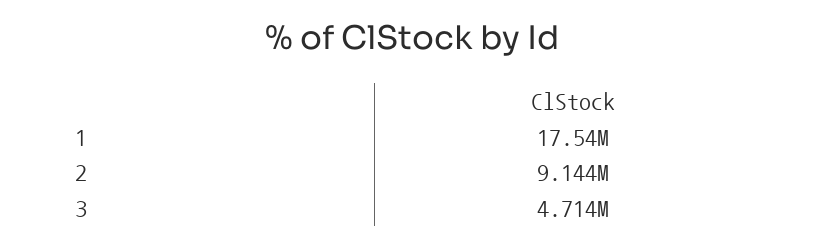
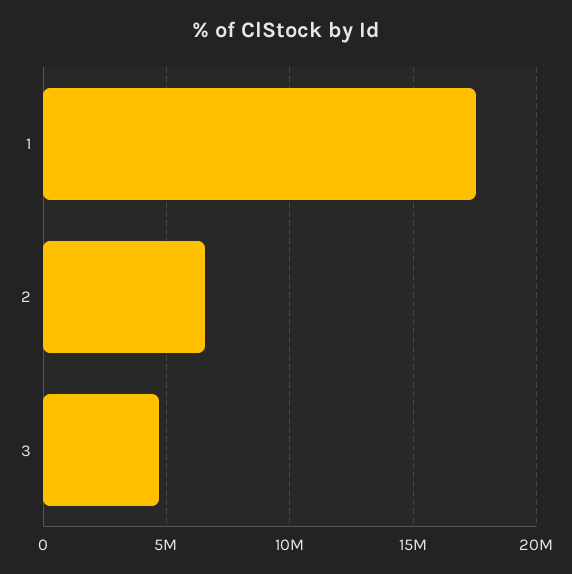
2: 9144000 -> 6500000

